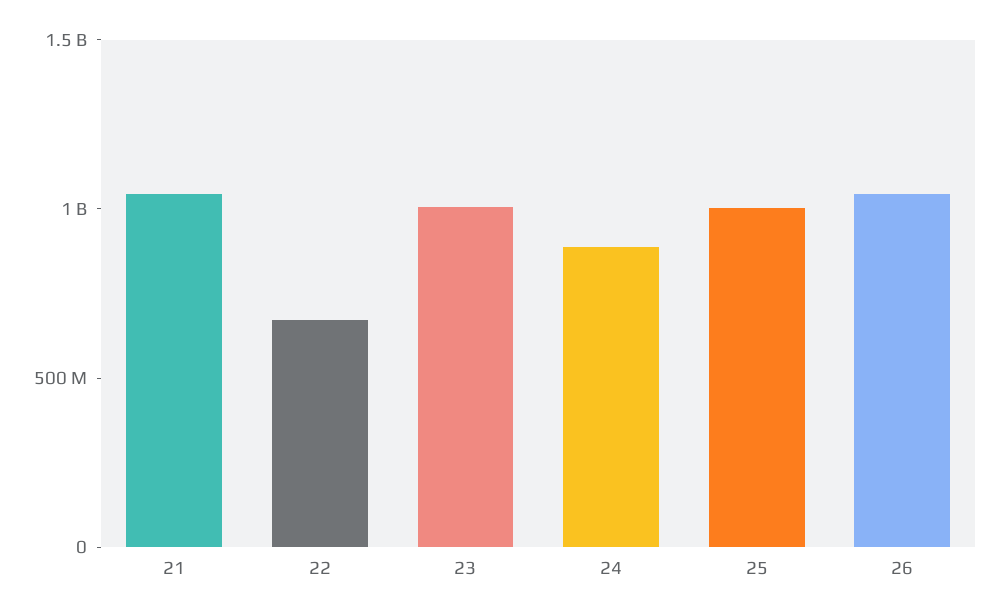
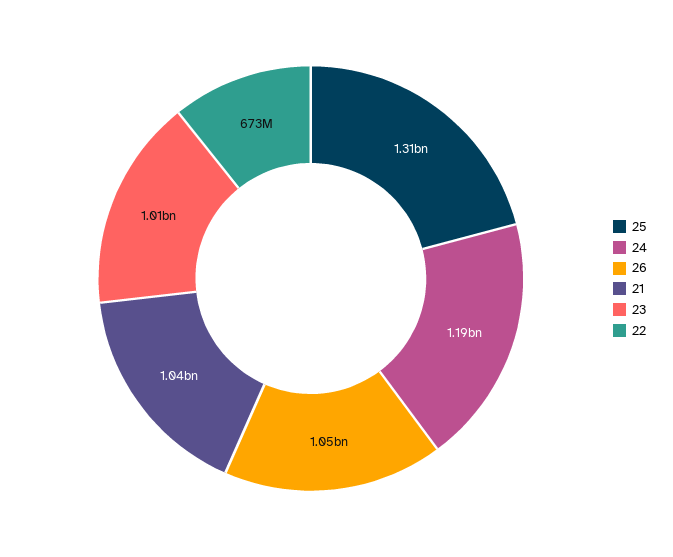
24: 900000000 -> 1190000000
25: 1000000000 -> 1310000000

